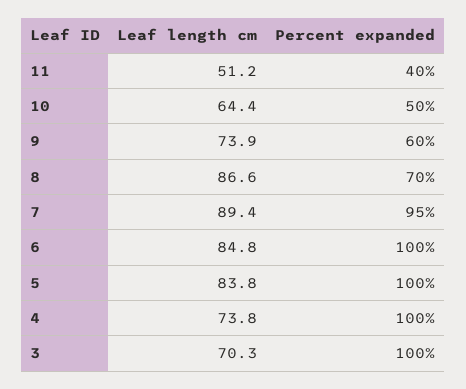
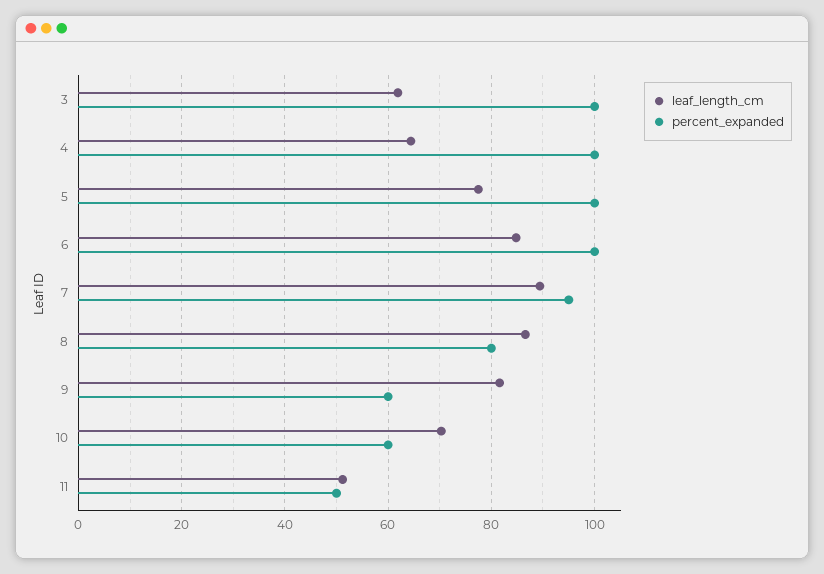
Percent expanded, 11: 40 -> 50
Leaf length cm, 10: 64.4 -> 70
Percent expanded, 10: 50 -> 60
Leaf length cm, 9: 73.9 -> 82
Percent expanded, 8: 70 -> 80
Leaf length cm, 5: 83.8 -> 78
Leaf length cm, 4: 73.8 -> 64
Leaf length cm, 3: 70.3 -> 62

